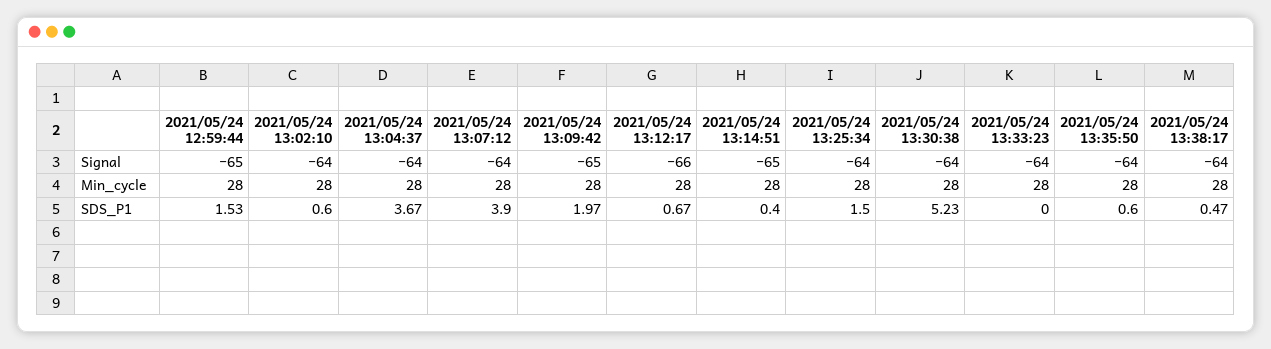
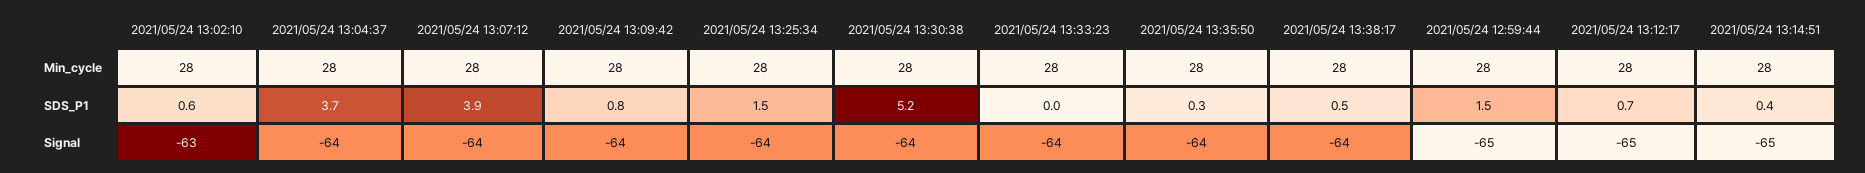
2021/05/24 13:02:10, Signal: -64 -> -63
2021/05/24 13:09:42, Signal: -65 -> -64
2021/05/24 13:12:17, Signal: -66 -> -65
2021/05/24 13:09:42, SDS_P1: 1.97 -> 0.8
2021/05/24 13:35:50, SDS_P1: 0.6 -> 0.3

